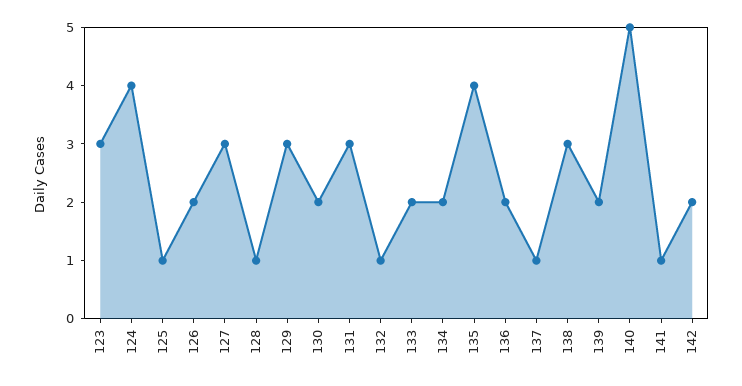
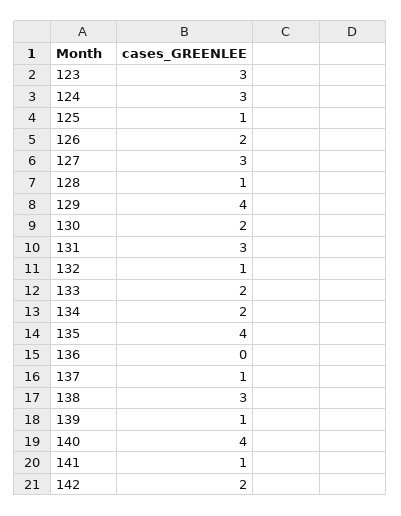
124: 4 -> 3
129: 3 -> 4
136: 2 -> 0
139: 2 -> 1
140: 5 -> 4

